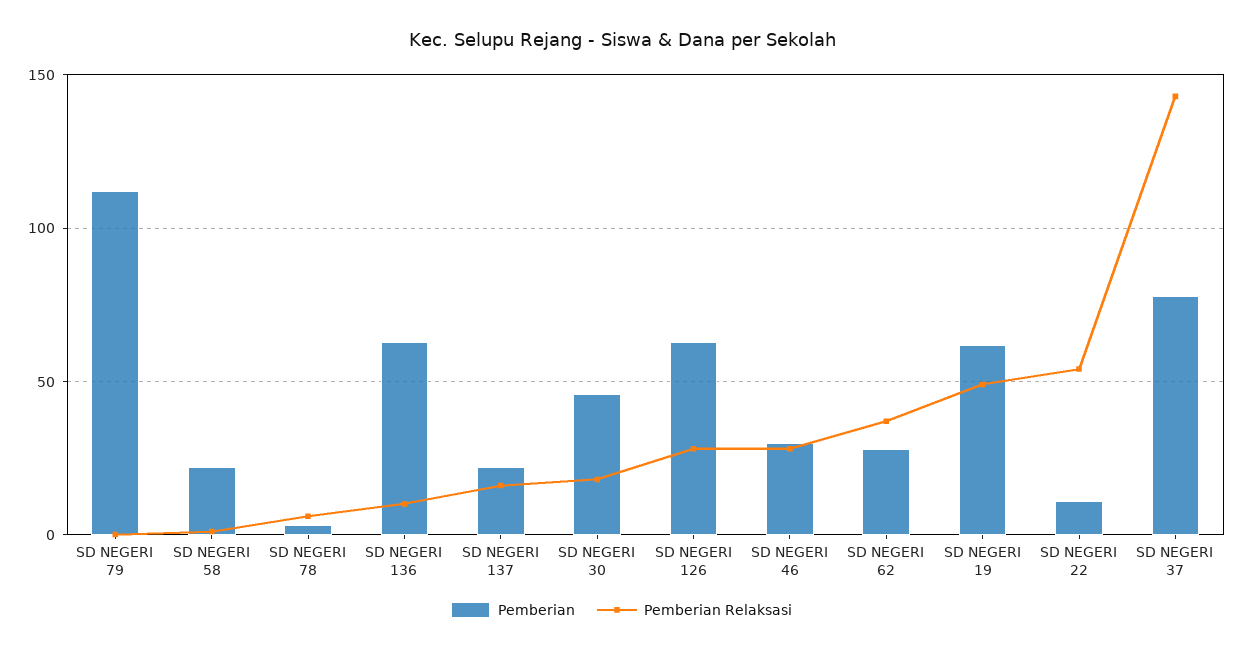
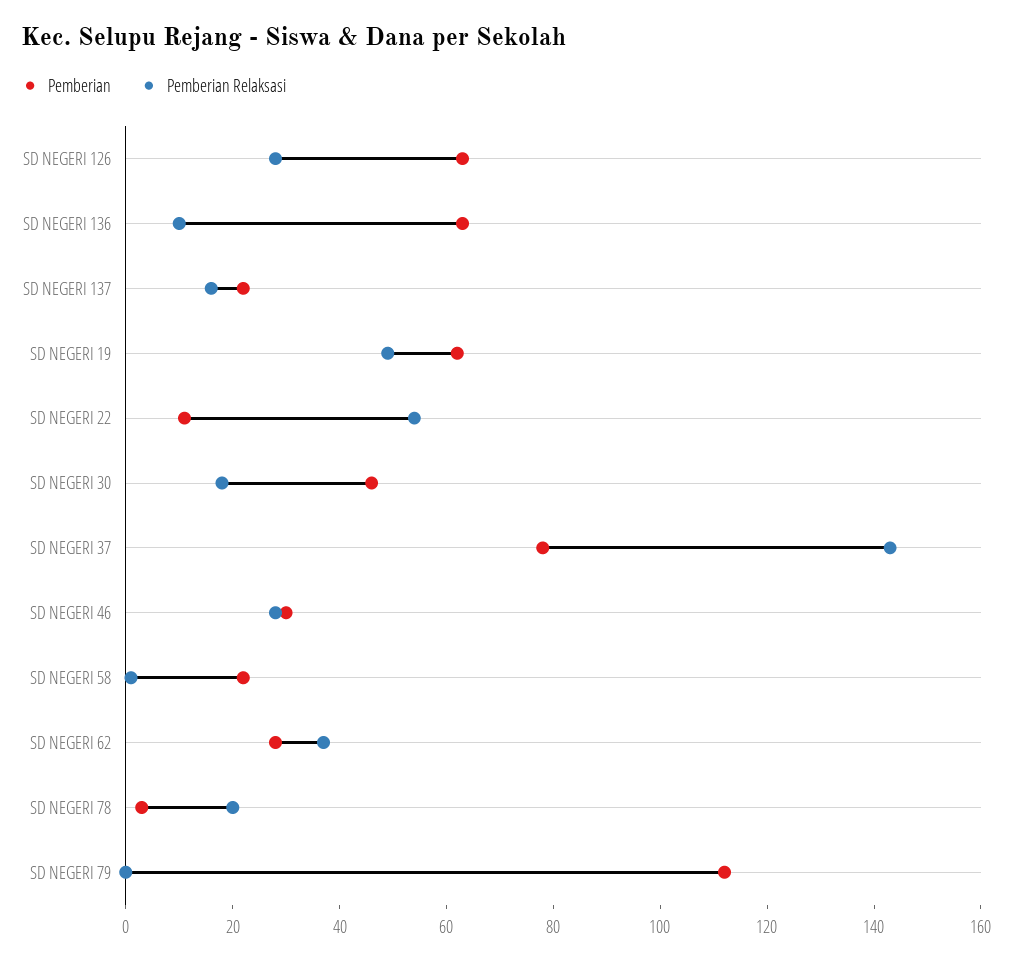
Pemberian Relaksasi, SD NEGERI 78: 5 -> 20

